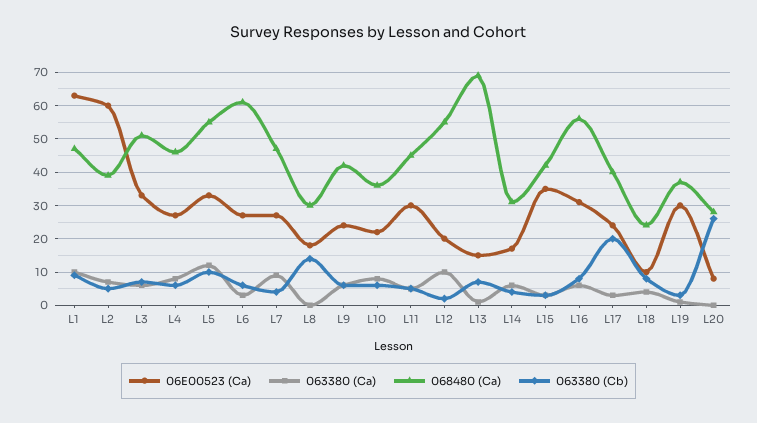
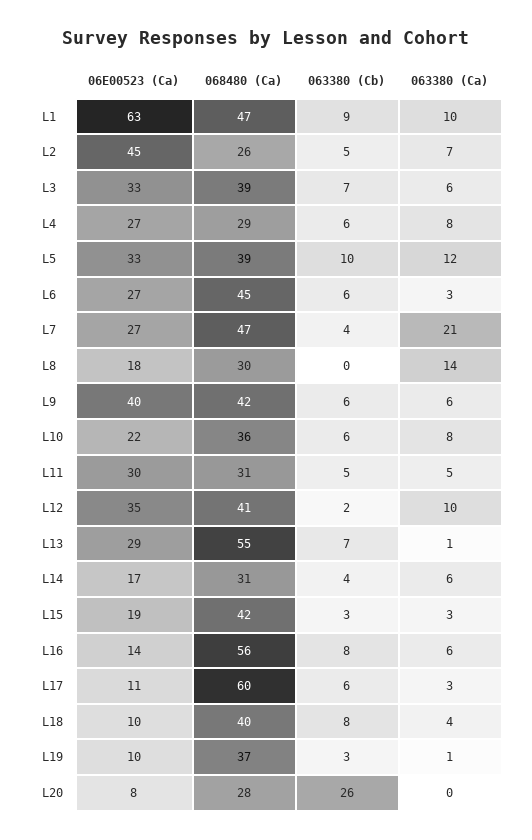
06E00523 (Ca), L2: 60 -> 45
068480 (Ca), L2: 40 -> 26
068480 (Ca), L3: 50 -> 39
068480 (Ca), L4: 45 -> 29
068480 (Ca), L5: 55 -> 39
068480 (Ca), L6: 60 -> 45
063380 (Ca), L7: 10 -> 21
063380 (Ca), L8: 0 -> 14
063380 (Cb), L8: 15 -> 0
06E00523 (Ca), L9: 25 -> 40
068480 (Ca), L11: 45 -> 31
06E00523 (Ca), L12: 20 -> 35
068480 (Ca), L12: 55 -> 41
06E00523 (Ca), L13: 15 -> 29
068480 (Ca), L13: 70 -> 55
06E00523 (Ca), L15: 35 -> 19
06E00523 (Ca), L16: 30 -> 14
06E00523 (Ca), L17: 25 -> 11
068480 (Ca), L17: 40 -> 60
063380 (Cb), L17: 20 -> 6
068480 (Ca), L18: 25 -> 40
06E00523 (Ca), L19: 30 -> 10

